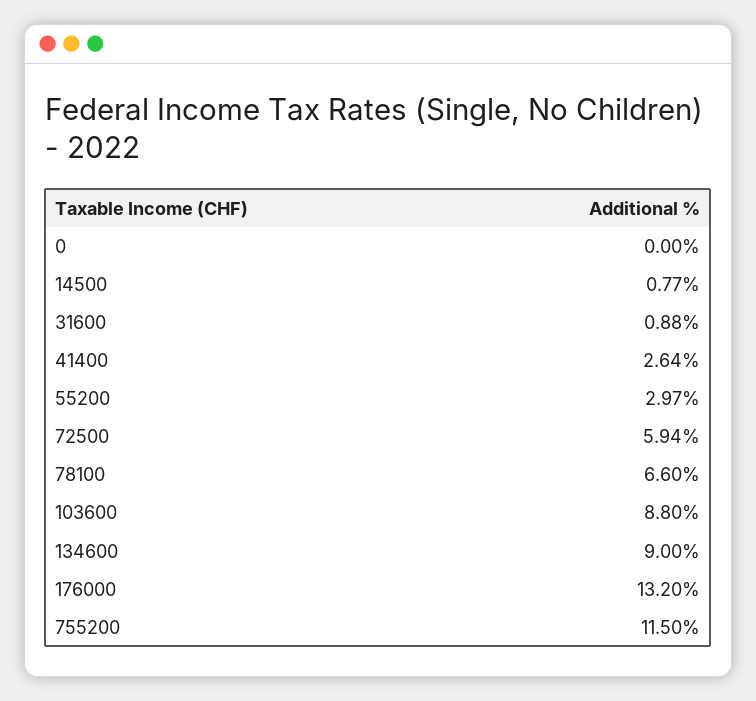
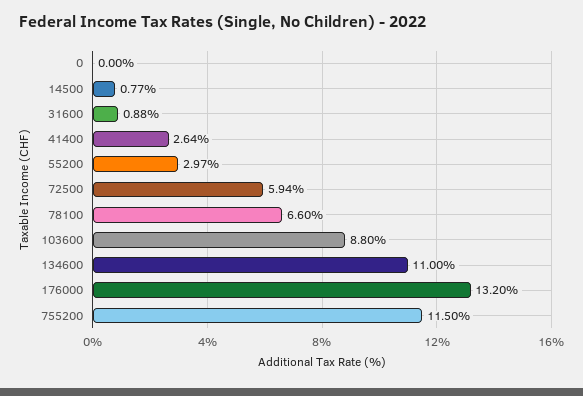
134600: 9 -> 11

